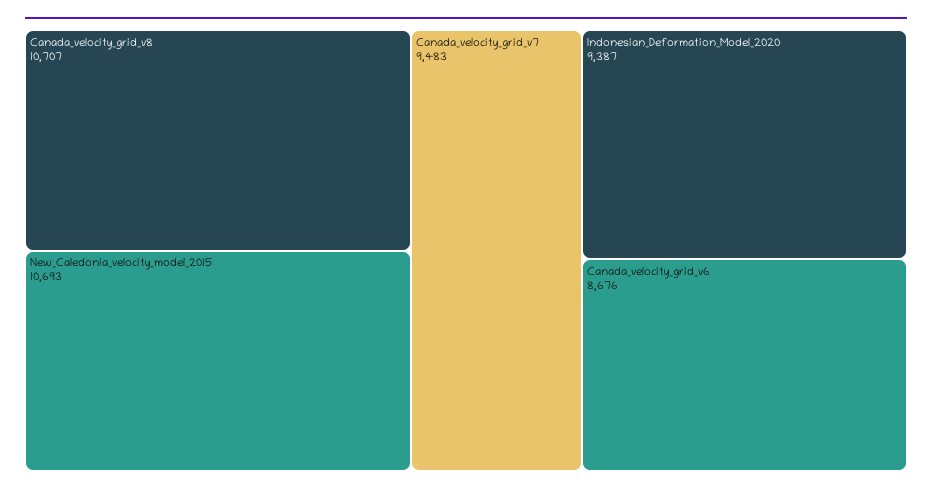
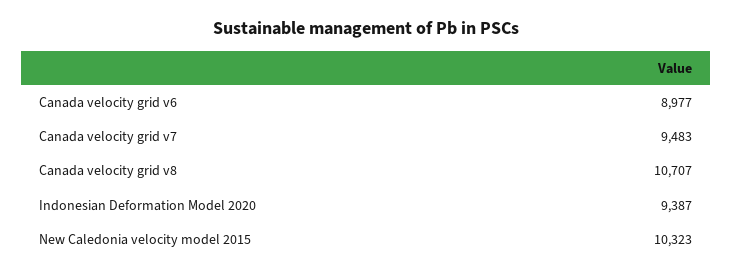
New_Caledonia_velocity_model_2015: 10693 -> 10323
Canada_velocity_grid_v6: 8676 -> 8977

